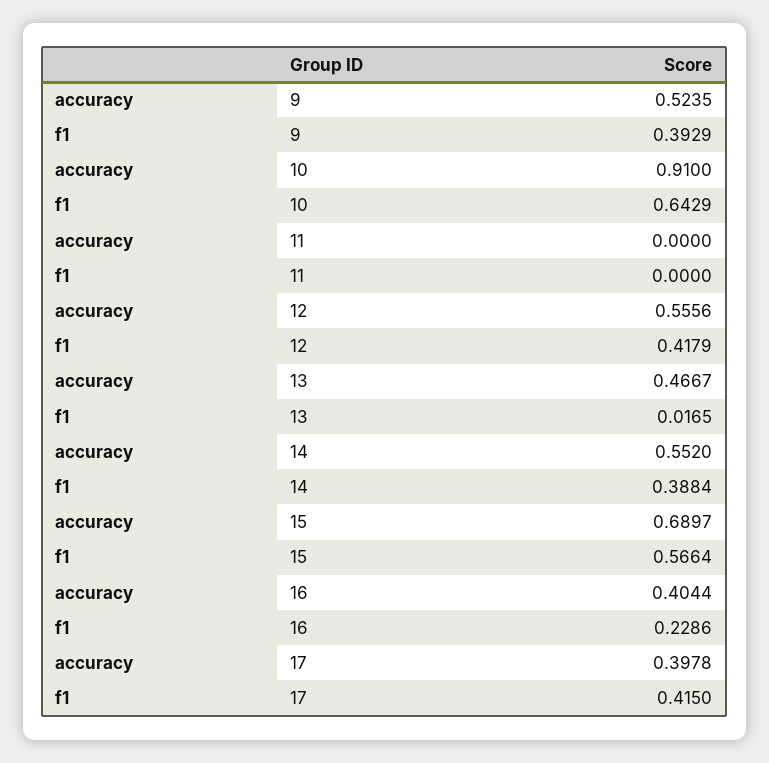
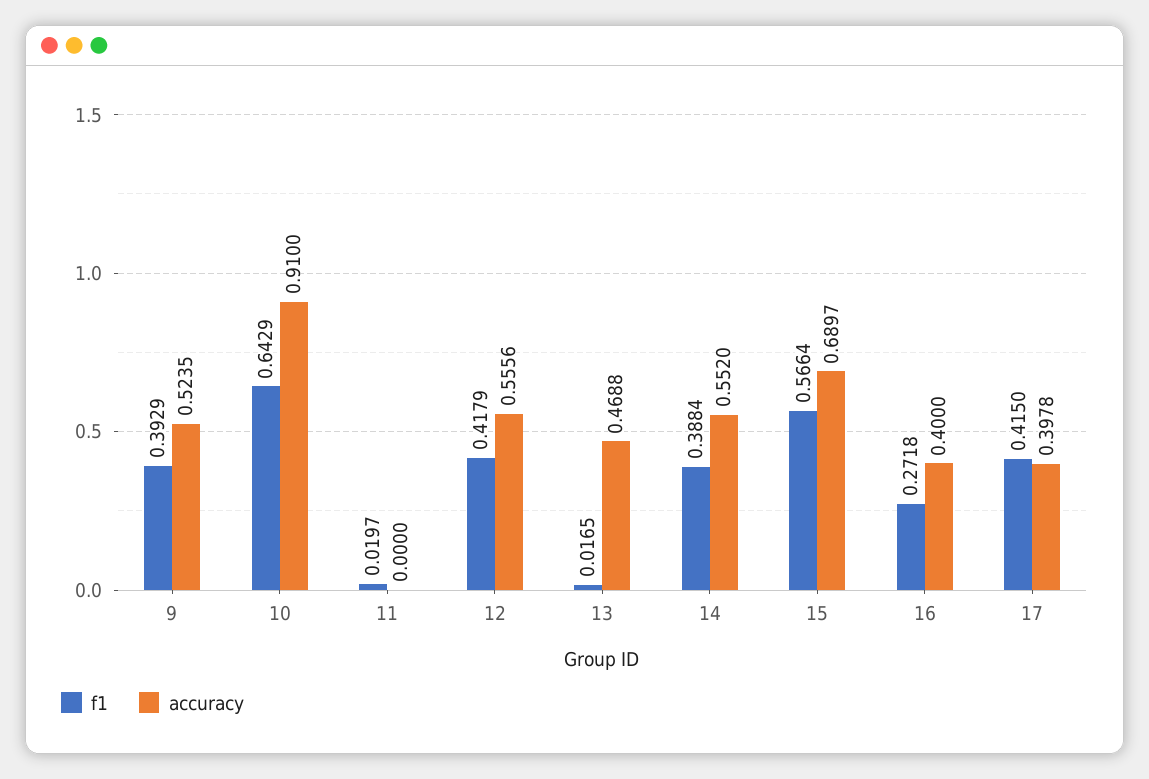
f1, 11: 0 -> 0.0197
accuracy, 13: 0.4667 -> 0.4688
accuracy, 16: 0.4044 -> 0.4
f1, 16: 0.2286 -> 0.2718

